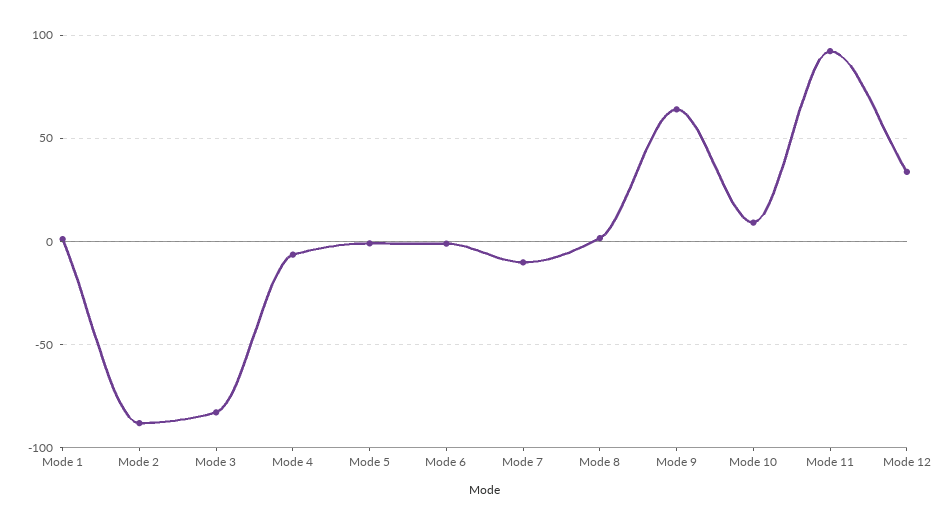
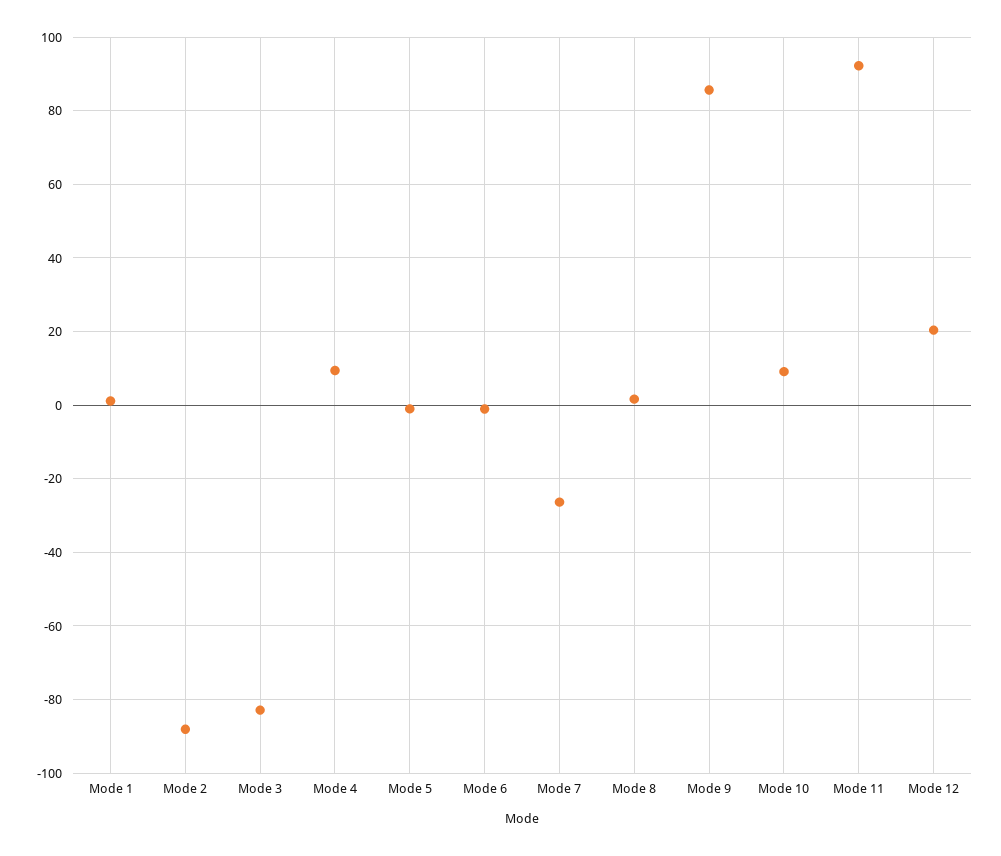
Mode 4: -5 -> 10
Mode 7: -10 -> -26
Mode 9: 65 -> 86
Mode 12: 35 -> 20

